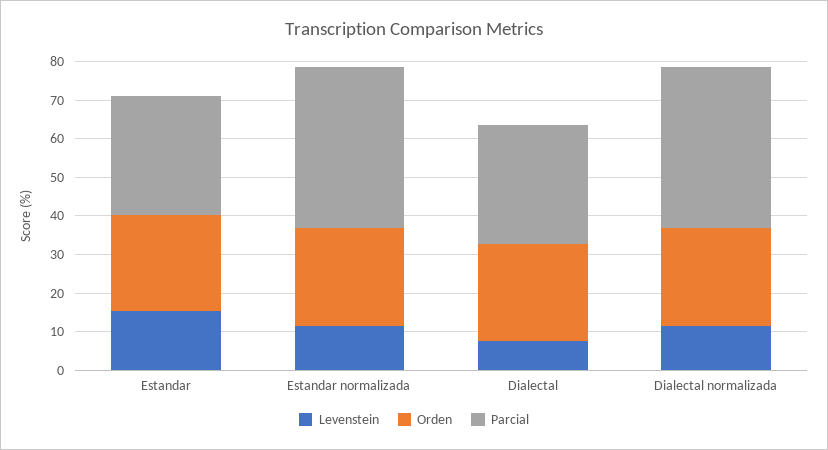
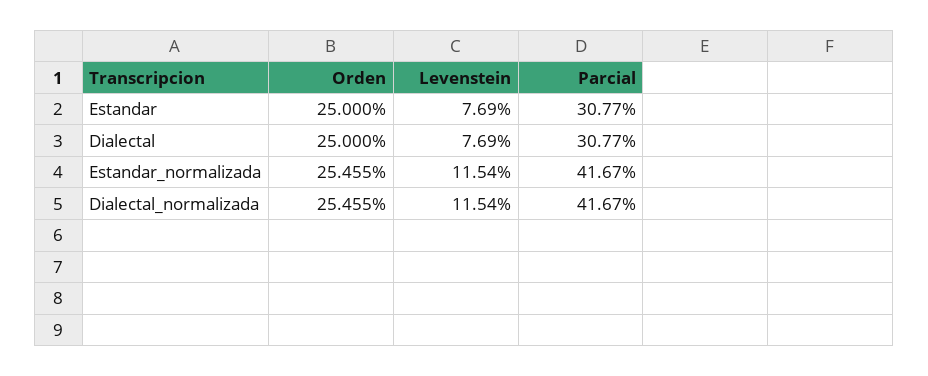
Levenstein, Estandar: 15 -> 7.69

